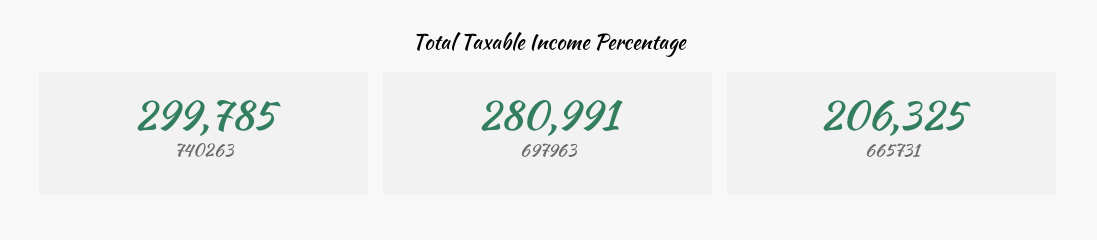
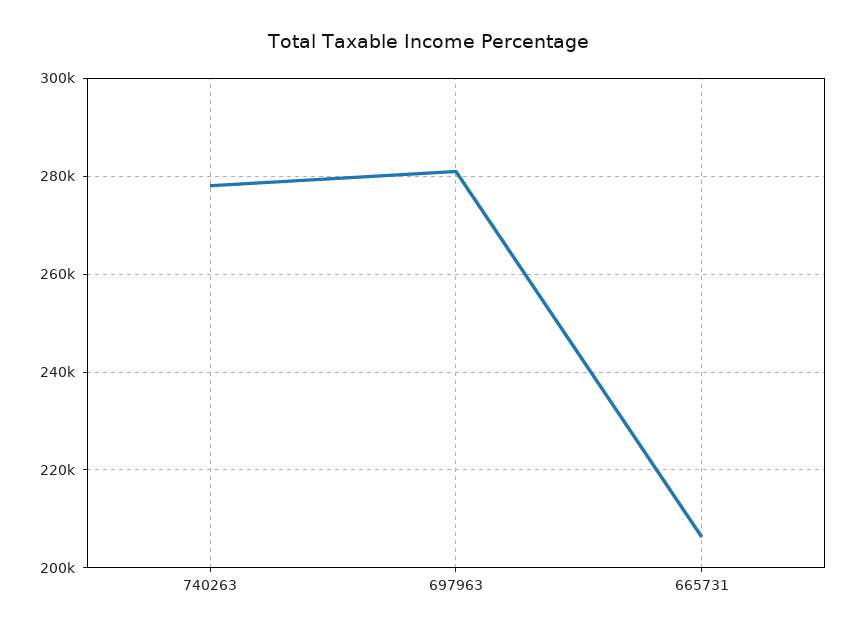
740263: 299785 -> 278000

